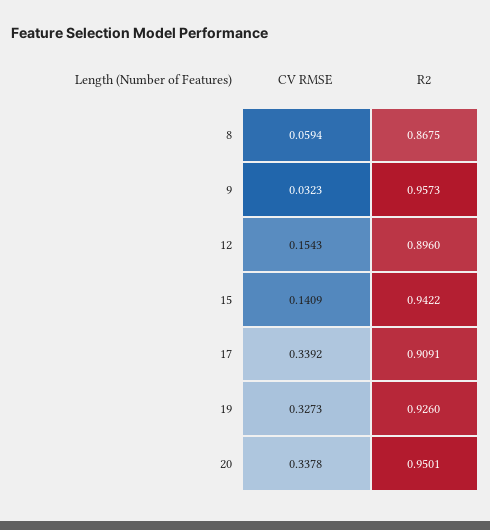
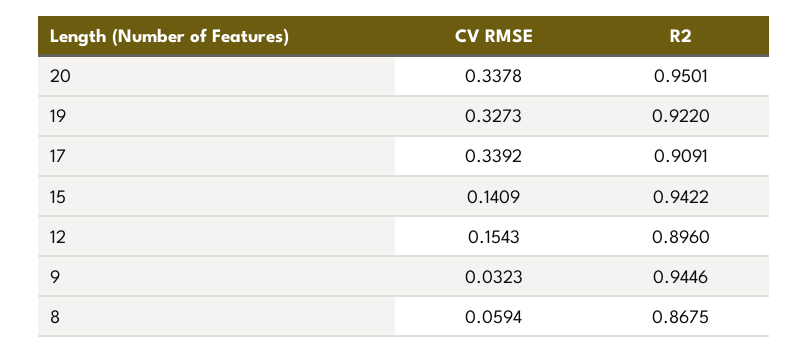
R2, 9: 0.9573 -> 0.9446
R2, 19: 0.926 -> 0.922

